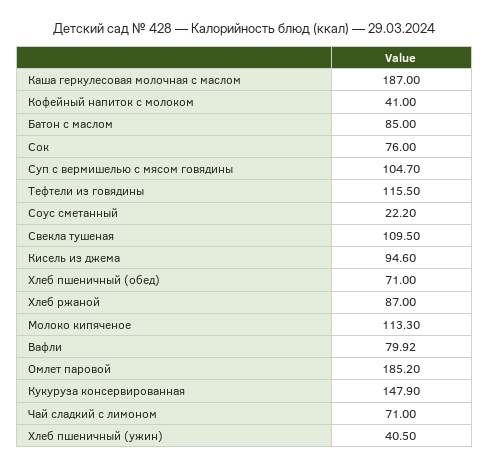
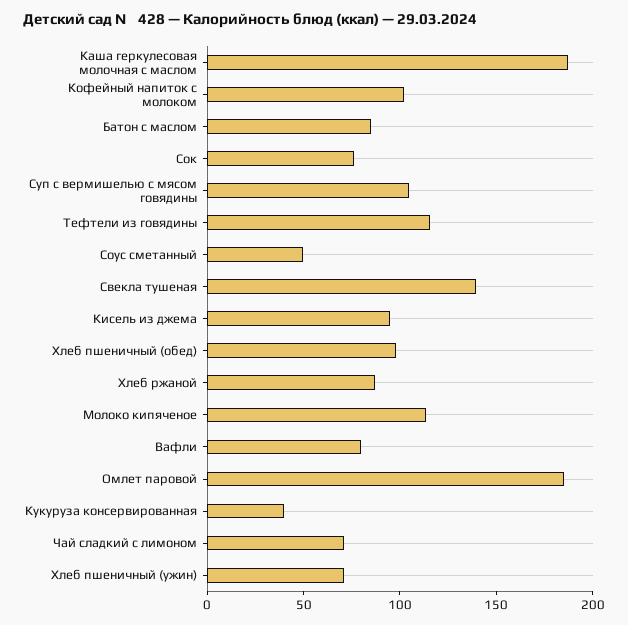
Кофейный напиток с молоком: 41 -> 100
Соус сметанный: 22.2 -> 50
Свекла тушеная: 109.5 -> 140
Хлеб пшеничный (обед): 71 -> 100
Кукуруза консервированная: 147.9 -> 40
Хлеб пшеничный (ужин): 40.5 -> 70

